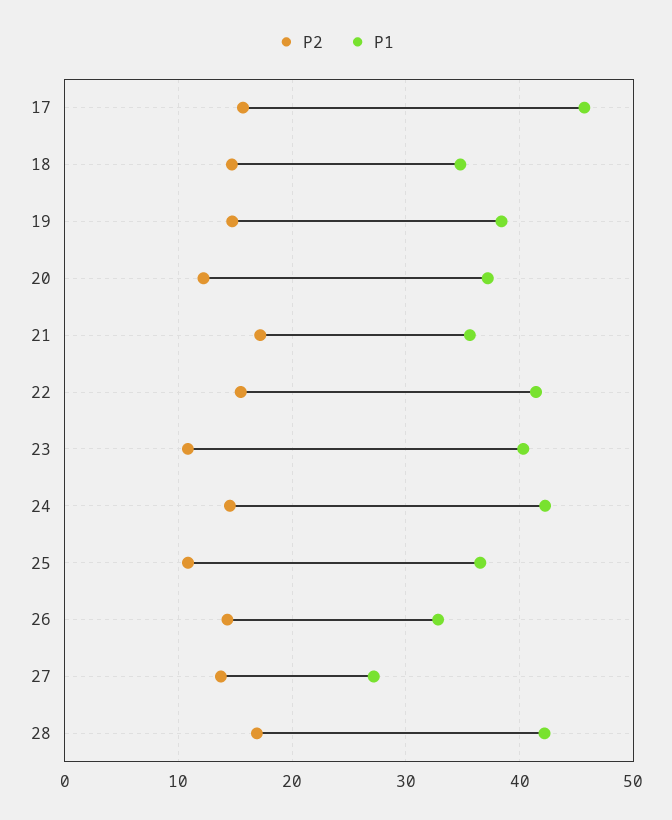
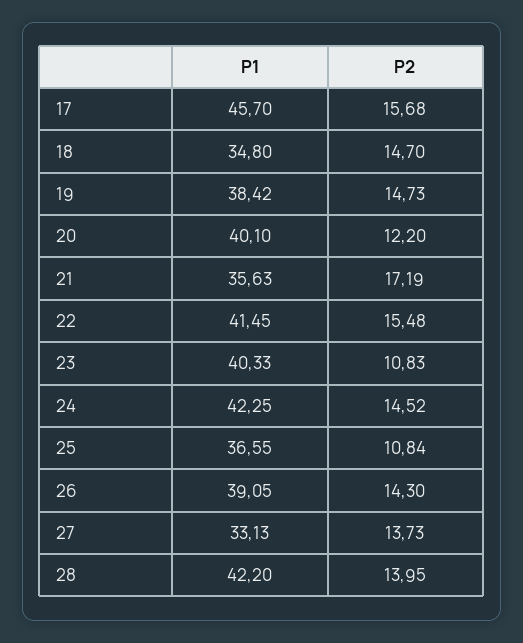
P1, 20: 37 -> 40.1
P1, 26: 33 -> 39.05
P1, 27: 27 -> 33.13
P2, 28: 17 -> 13.95

